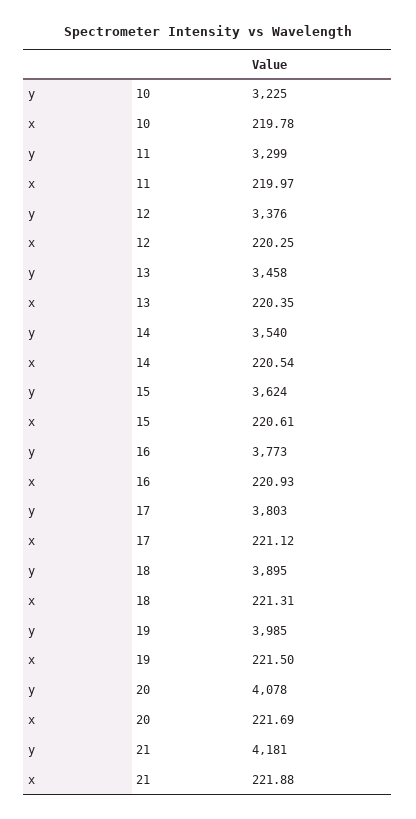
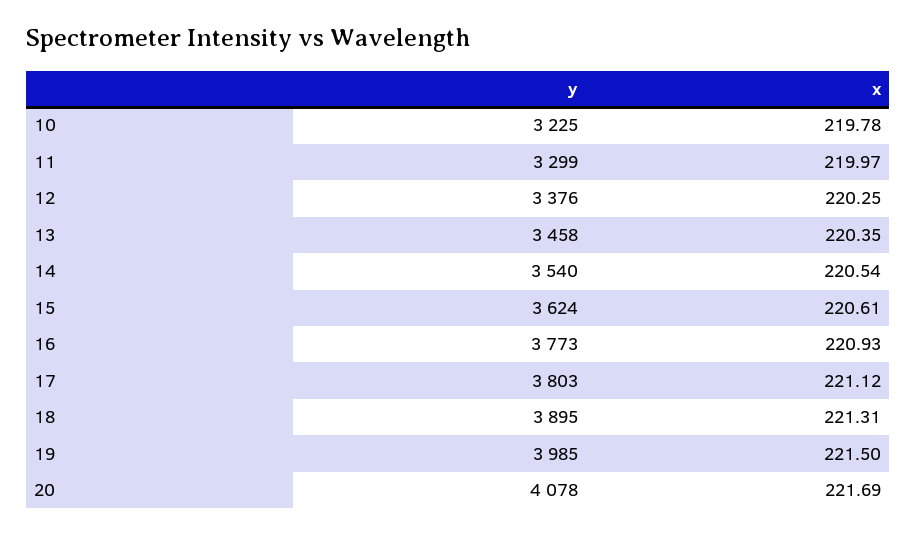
y, 21: 4181 -> none
x, 21: 221.88 -> none

